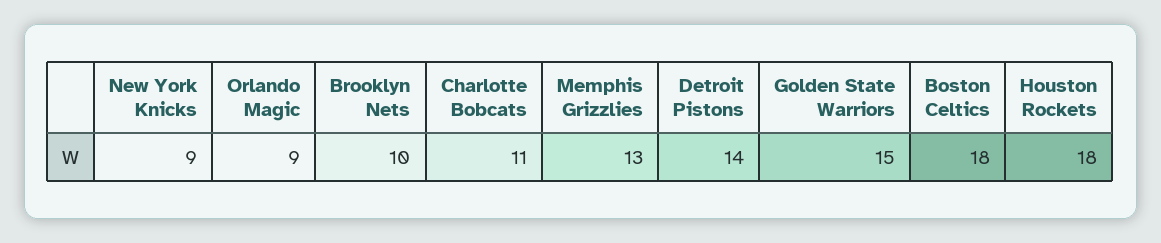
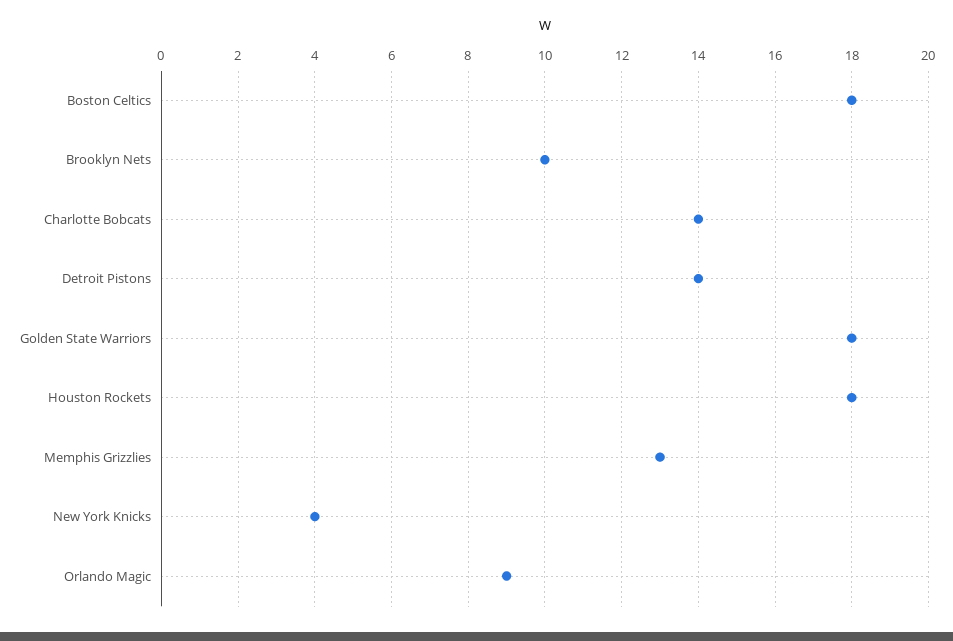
New York Knicks: 9 -> 4
Charlotte Bobcats: 11 -> 14
Golden State Warriors: 15 -> 18

